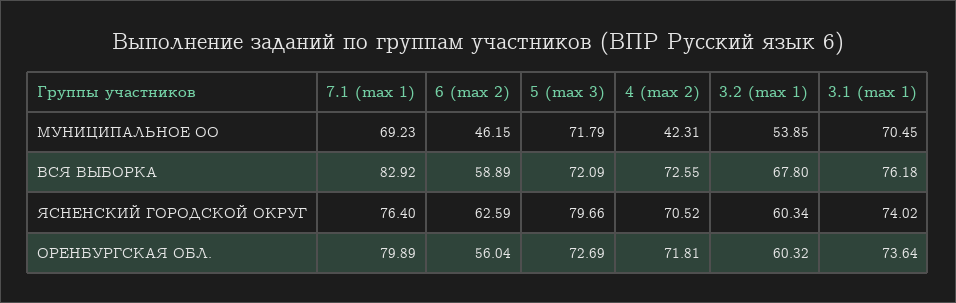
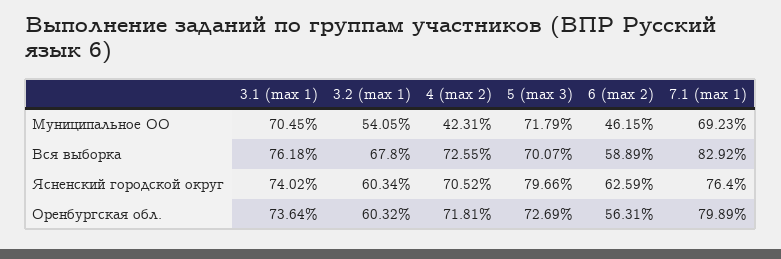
3.2 (max 1), МУНИЦИПАЛЬНОЕ ОО: 53.85 -> 54.05
5 (max 3), ВСЯ ВЫБОРКА: 72.09 -> 70.07
6 (max 2), ОРЕНБУРГСКАЯ ОБЛ.: 56.04 -> 56.31

